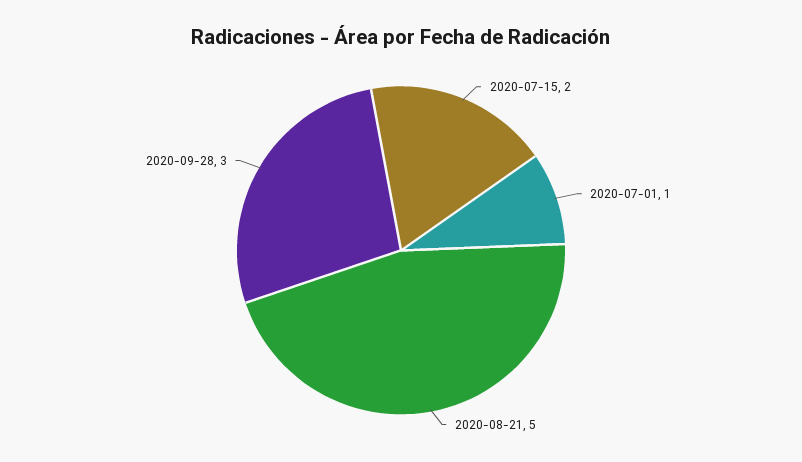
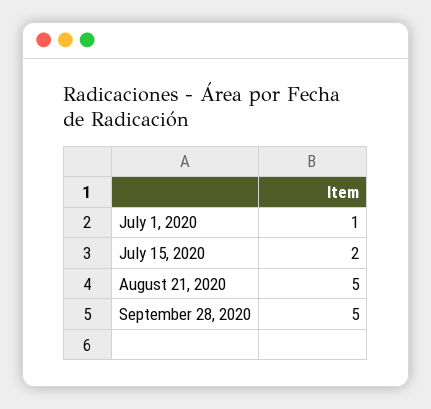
2020-09-28: 3 -> 5

